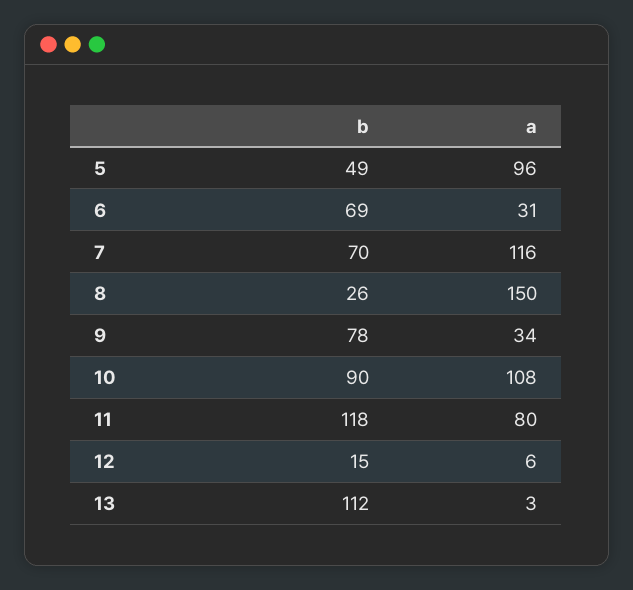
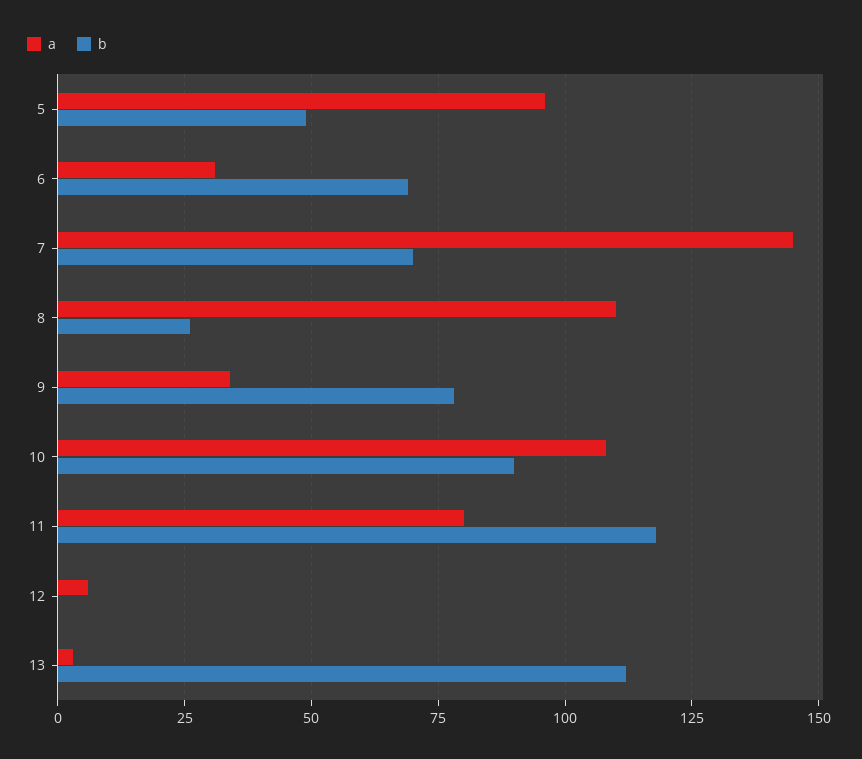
a, 7: 116 -> 145
a, 8: 150 -> 110
b, 12: 15 -> 0

